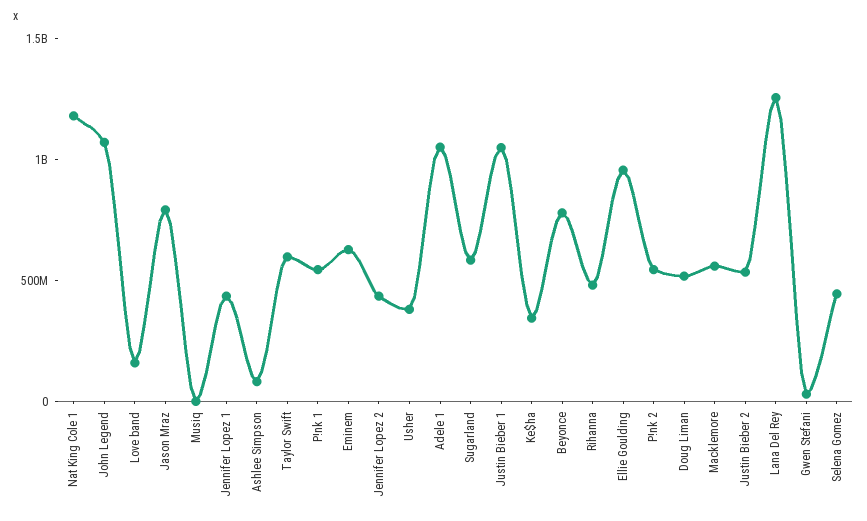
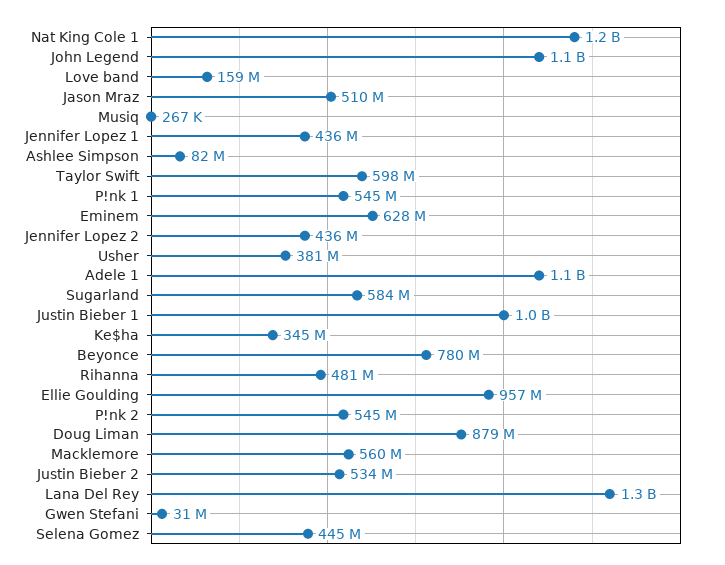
Jason Mraz: 800000000 -> 510000000
Doug Liman: 500000000 -> 879000000

